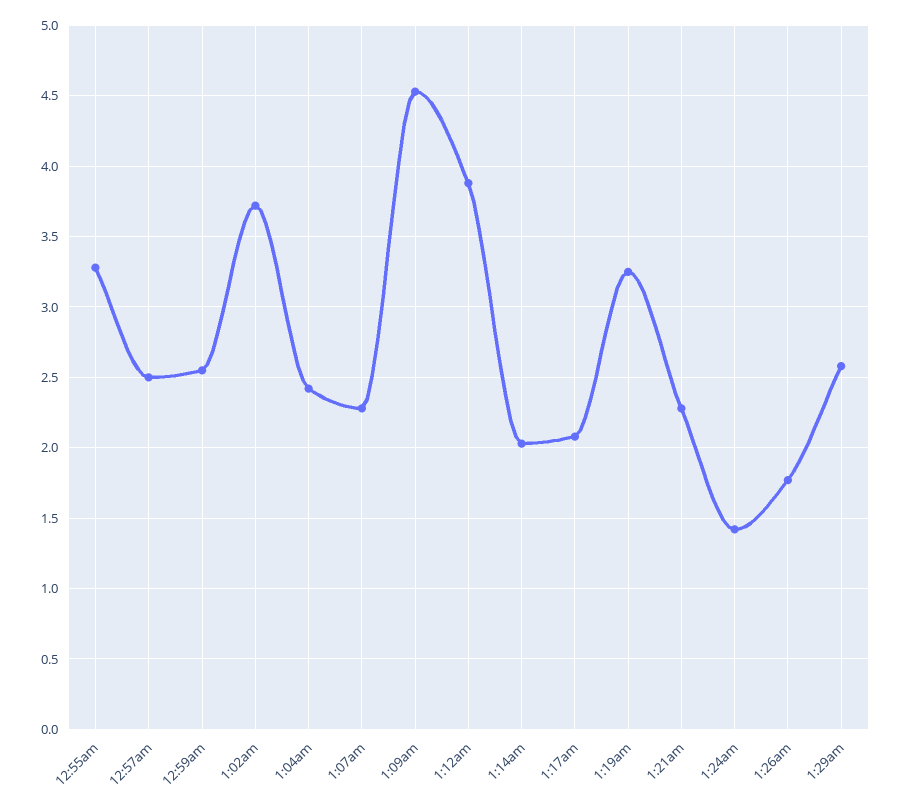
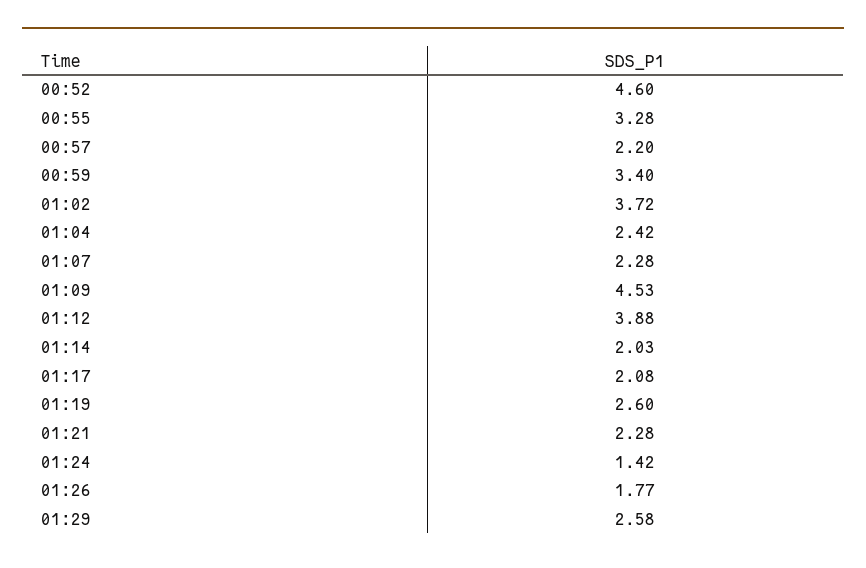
12:57am: 2.5 -> 2.2
12:59am: 2.55 -> 3.4
1:19am: 3.25 -> 2.6
00:52: none -> 4.6

